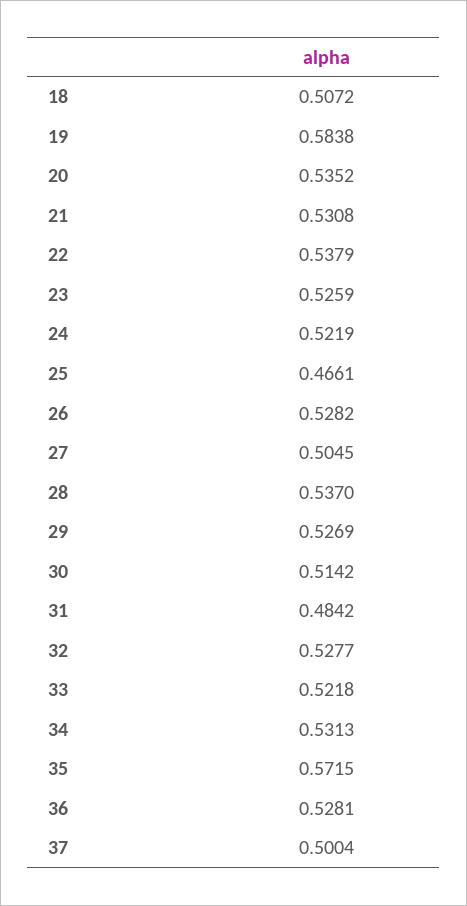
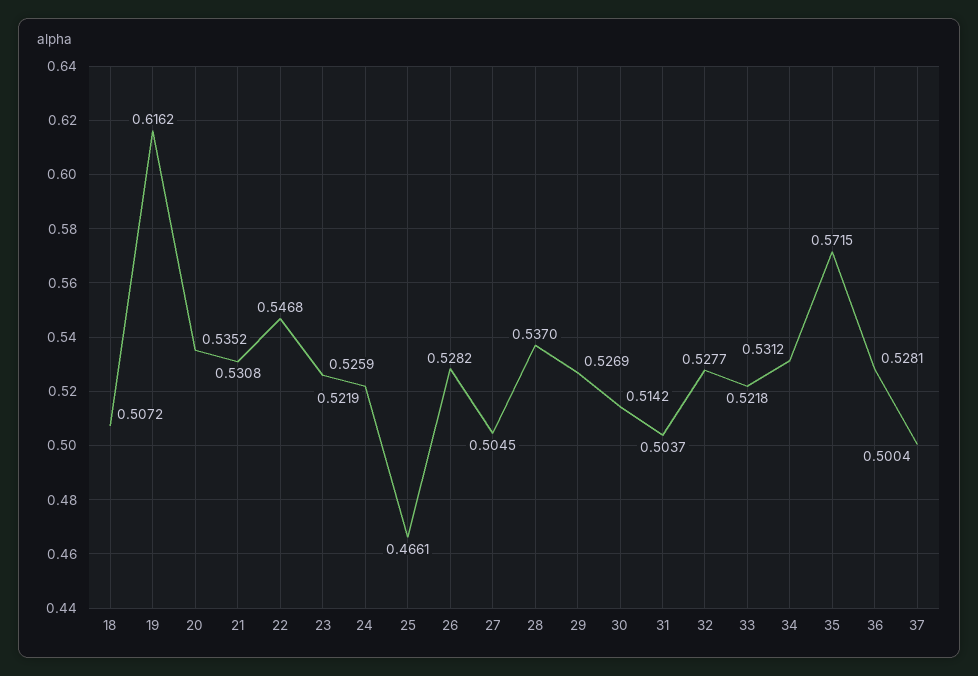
19: 0.5838 -> 0.6162
22: 0.5379 -> 0.5468
31: 0.4842 -> 0.5037
34: 0.5313 -> 0.5312

